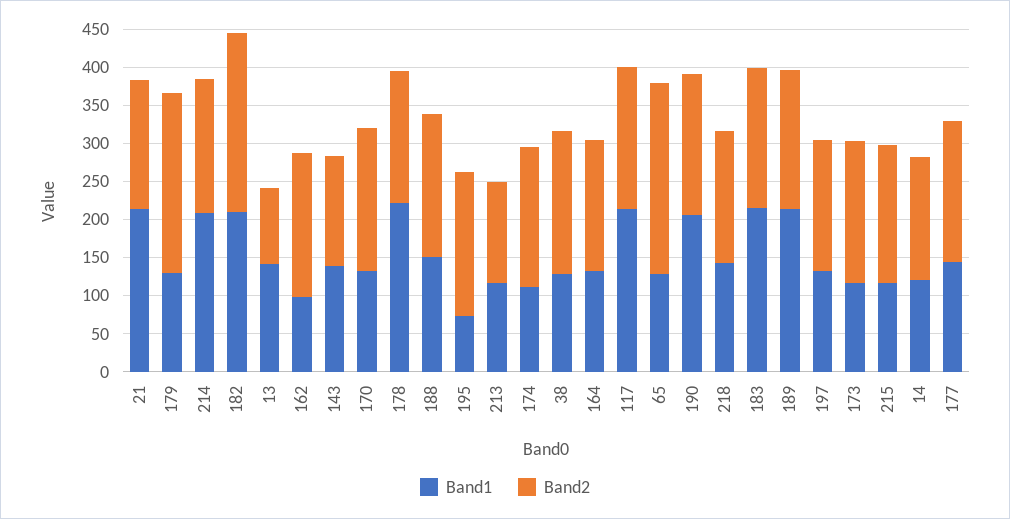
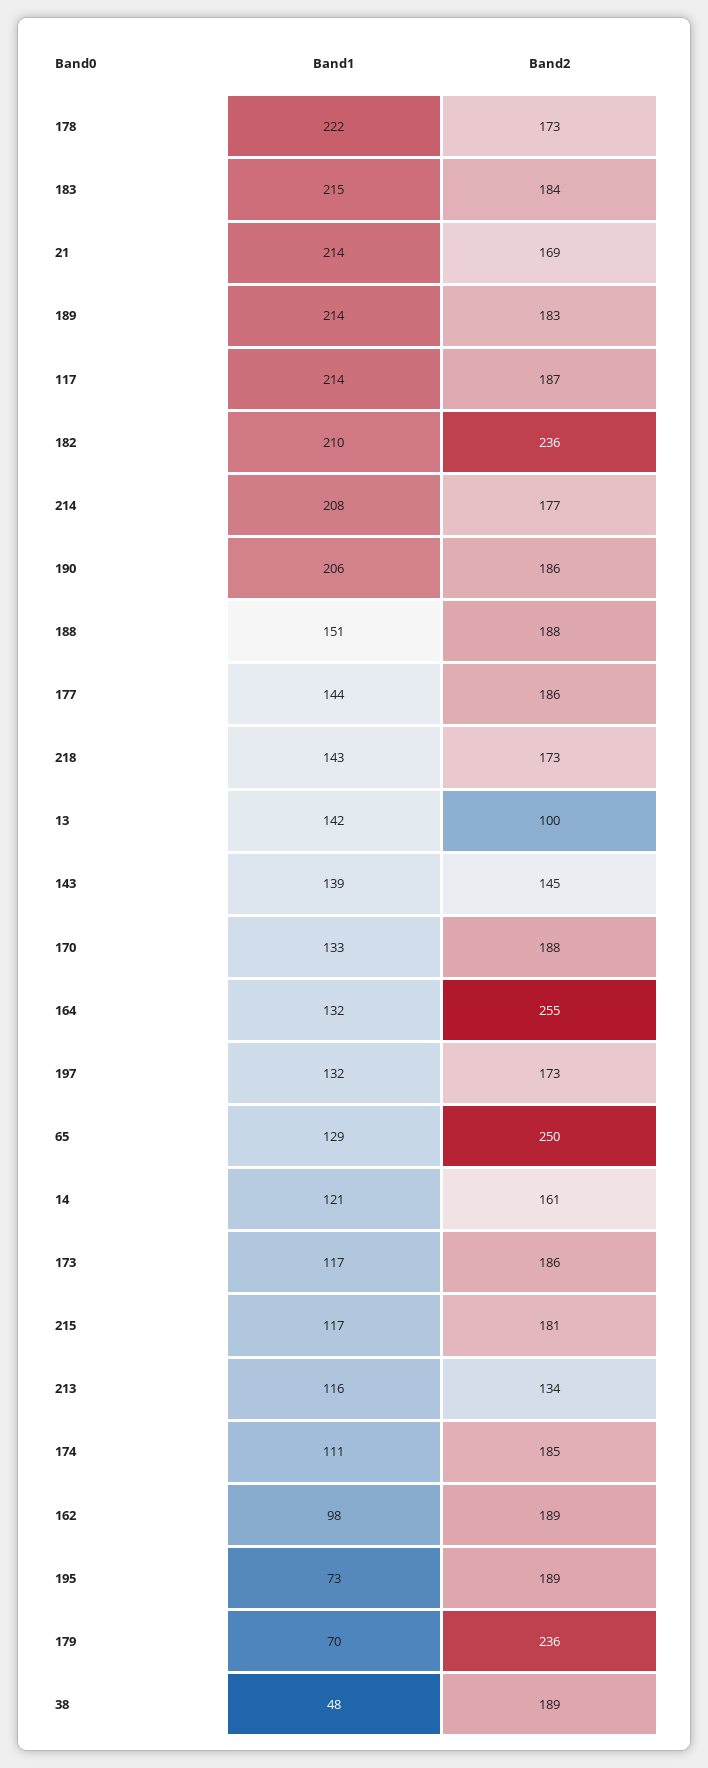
Band1, 179: 125 -> 70
Band1, 38: 125 -> 48
Band2, 164: 175 -> 255

